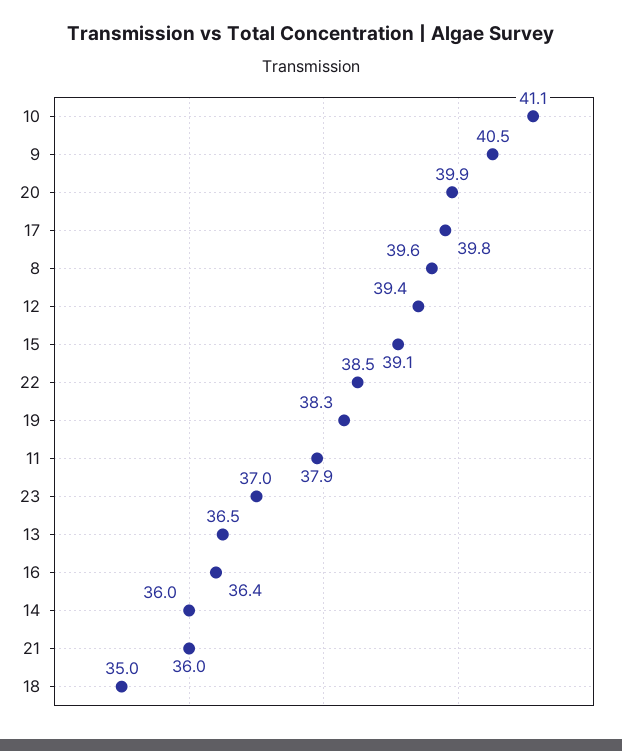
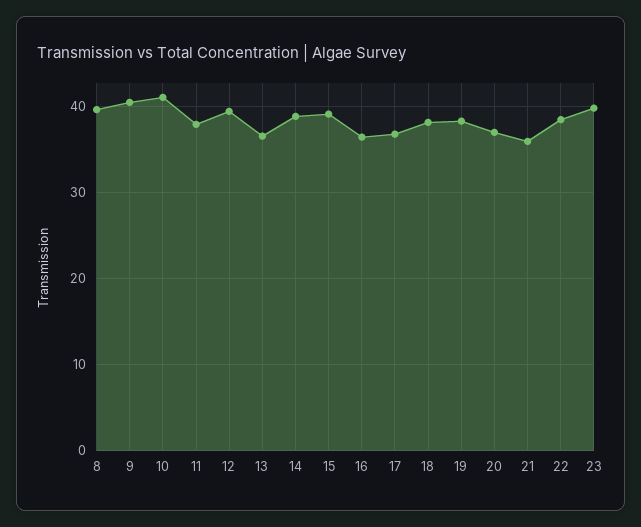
20: 39.9 -> 37
17: 39.8 -> 37
23: 37 -> 40
14: 36 -> 39
18: 35 -> 38

